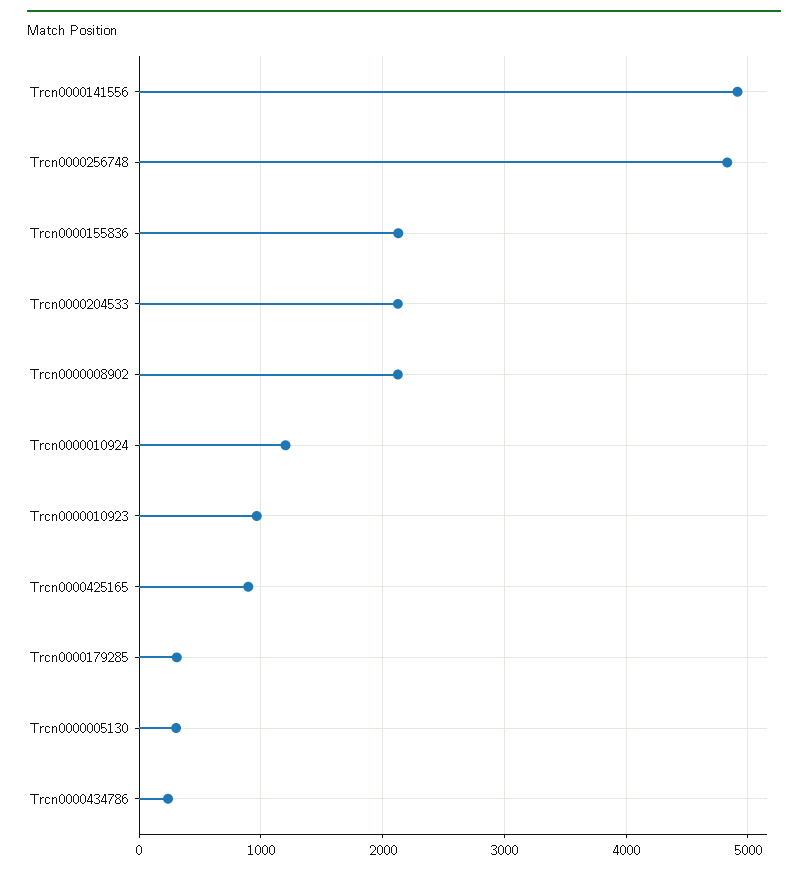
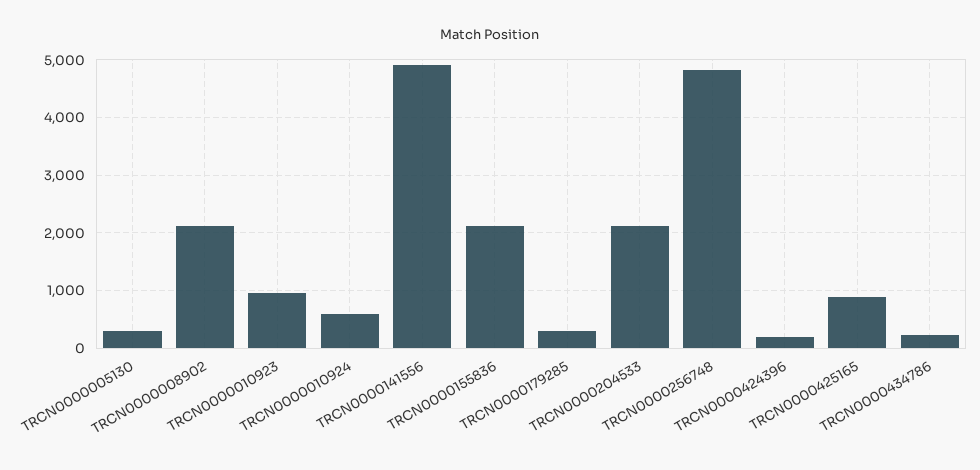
Trcn0000010924: 1200 -> 600
TRCN0000424396: none -> 200

